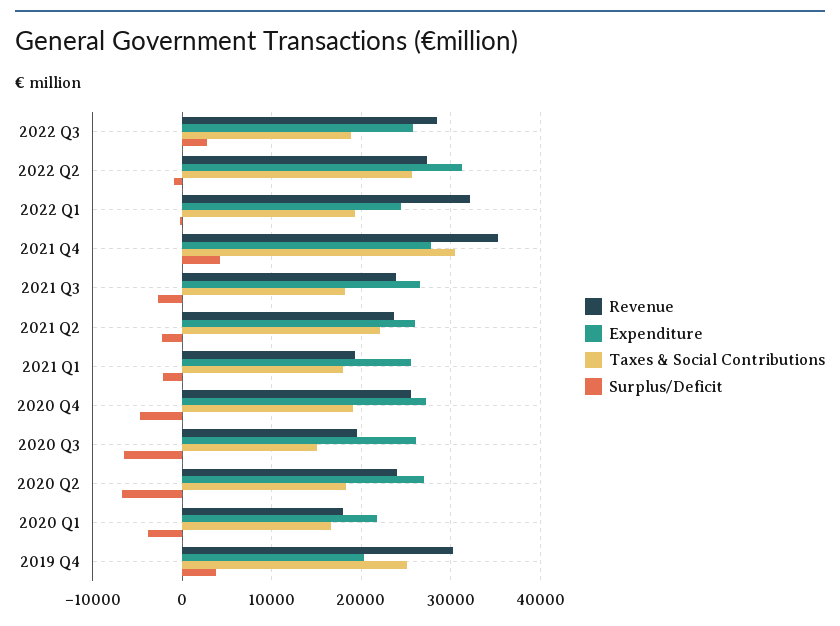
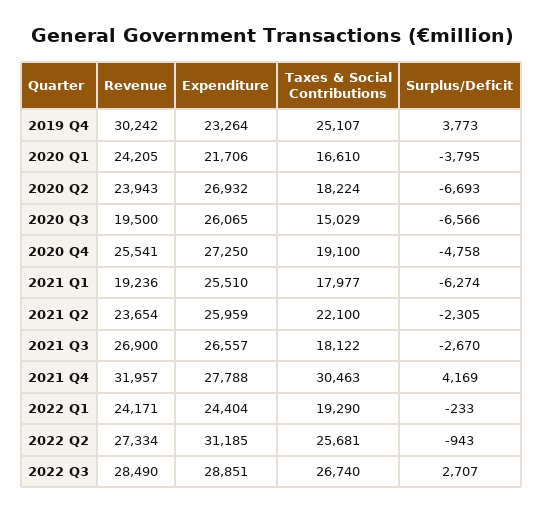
Expenditure, 2022 Q3: 26000 -> 28851
Taxes & Social Contributions, 2022 Q3: 19000 -> 26740
Revenue, 2022 Q1: 32000 -> 24171
Revenue, 2021 Q4: 35000 -> 31957
Revenue, 2021 Q3: 24000 -> 26900
Surplus/Deficit, 2021 Q1: -2000 -> -6274
Revenue, 2020 Q1: 18000 -> 24205
Expenditure, 2019 Q4: 20000 -> 23264

